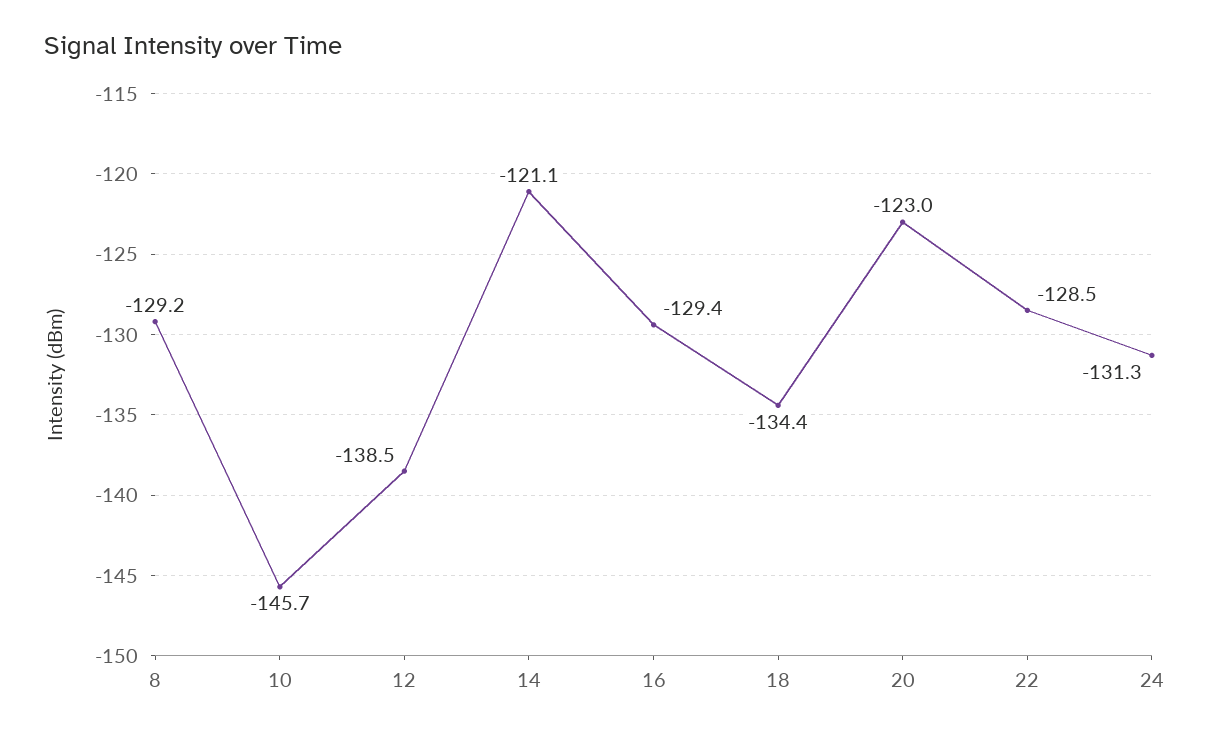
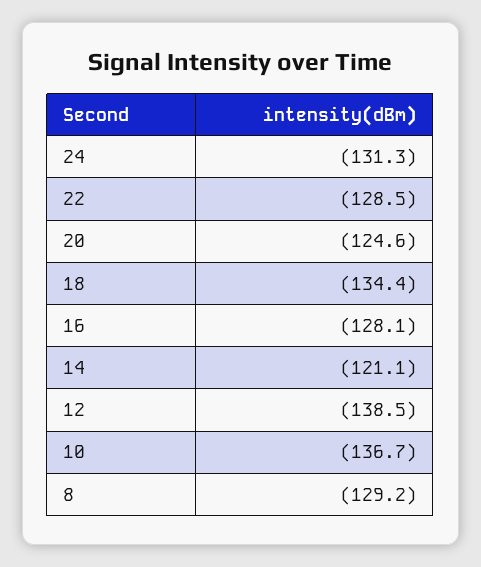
10: -145.7 -> -136.7
16: -129.4 -> -128.1
20: -123 -> -124.6

